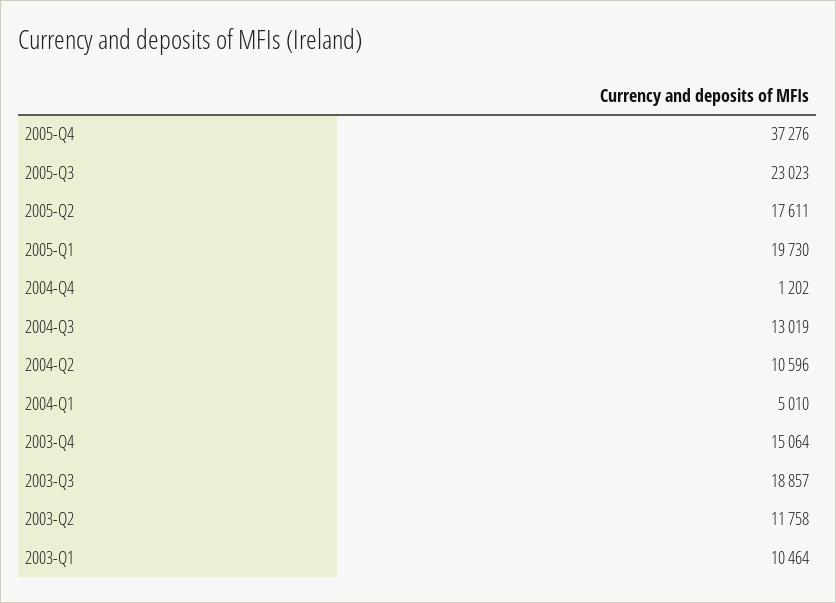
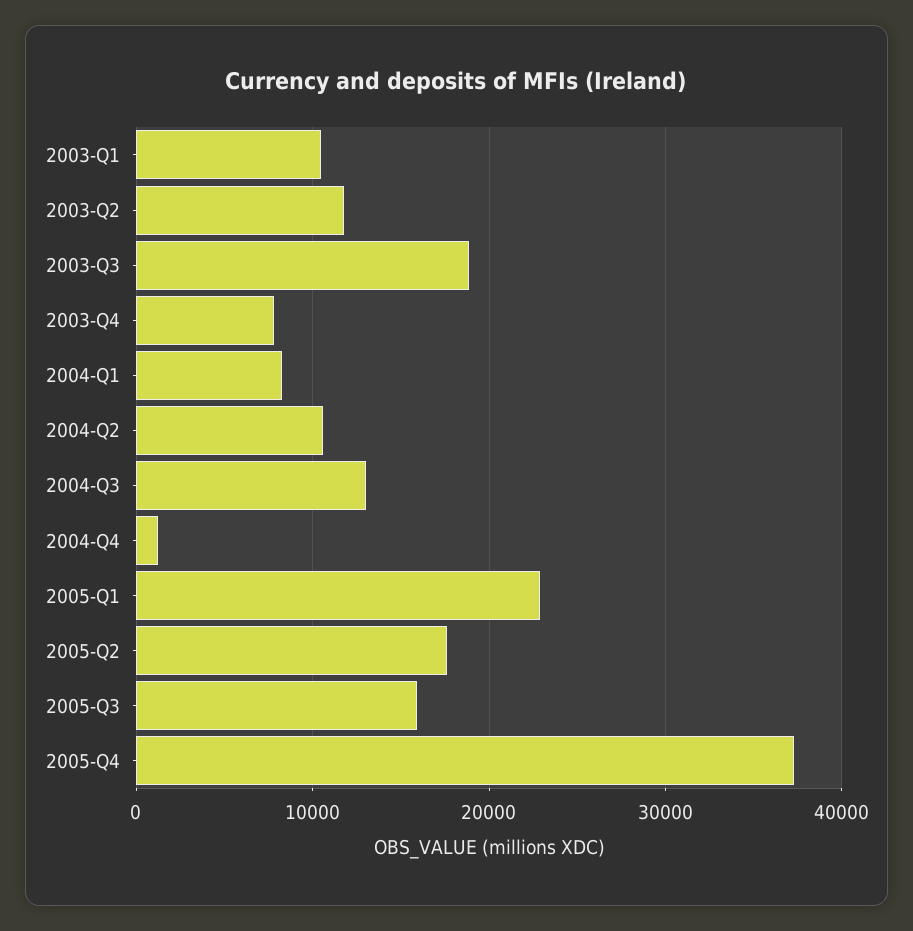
2005-Q3: 23023 -> 16000
2005-Q1: 19730 -> 23000
2004-Q1: 5010 -> 8000
2003-Q4: 15064 -> 8000

